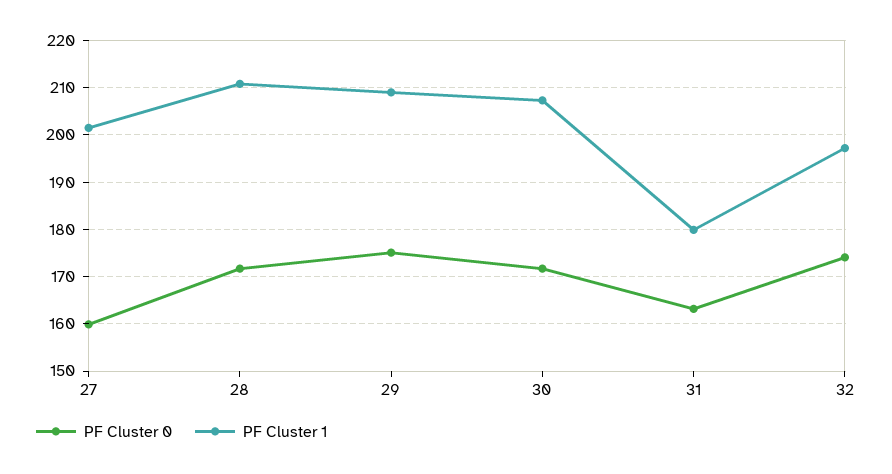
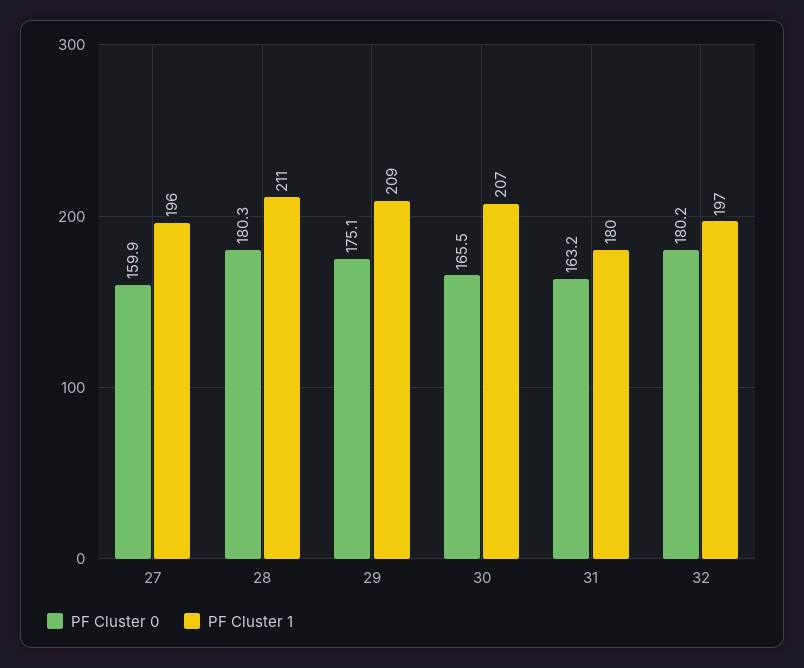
PF Cluster 1, 27: 202 -> 196
PF Cluster 0, 28: 172 -> 180.3
PF Cluster 0, 30: 172 -> 165.5
PF Cluster 0, 32: 174 -> 180.2

